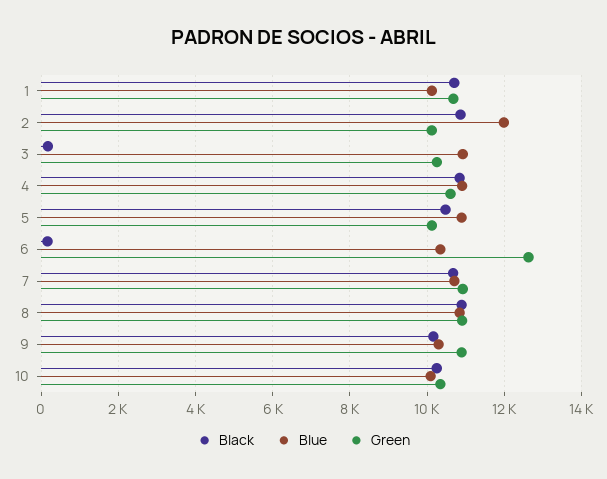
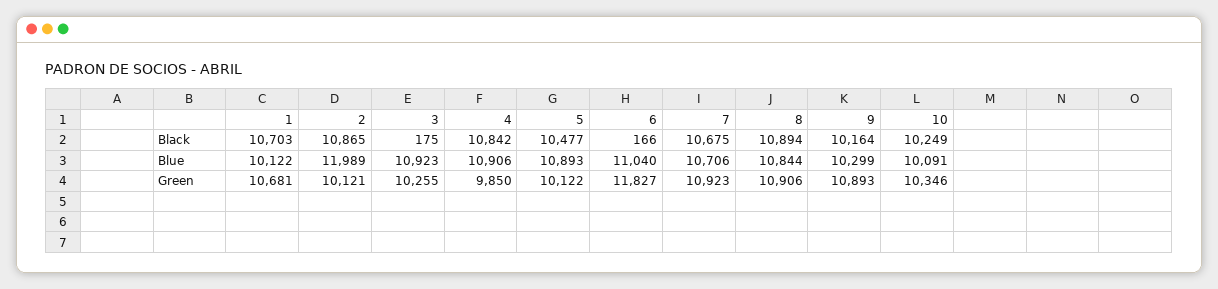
Green, 4: 10600 -> 9850
Blue, 6: 10400 -> 11040
Green, 6: 12600 -> 11827

